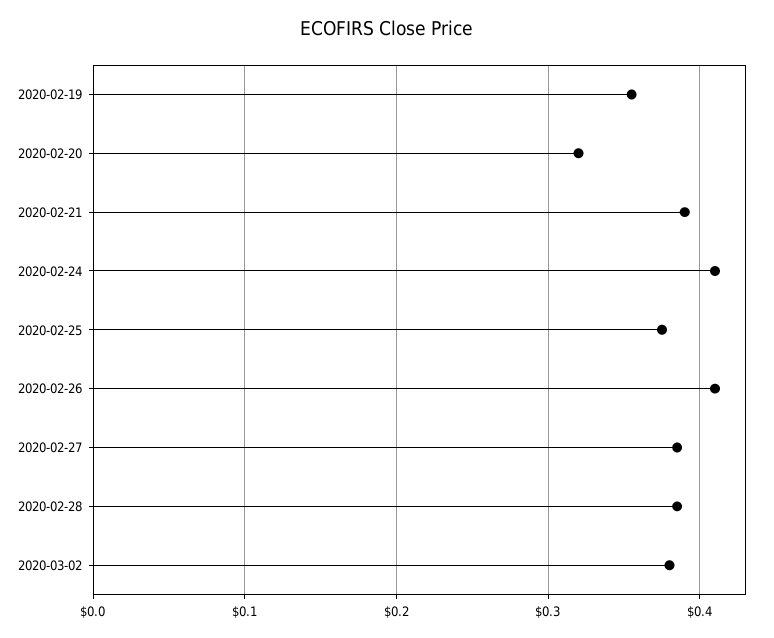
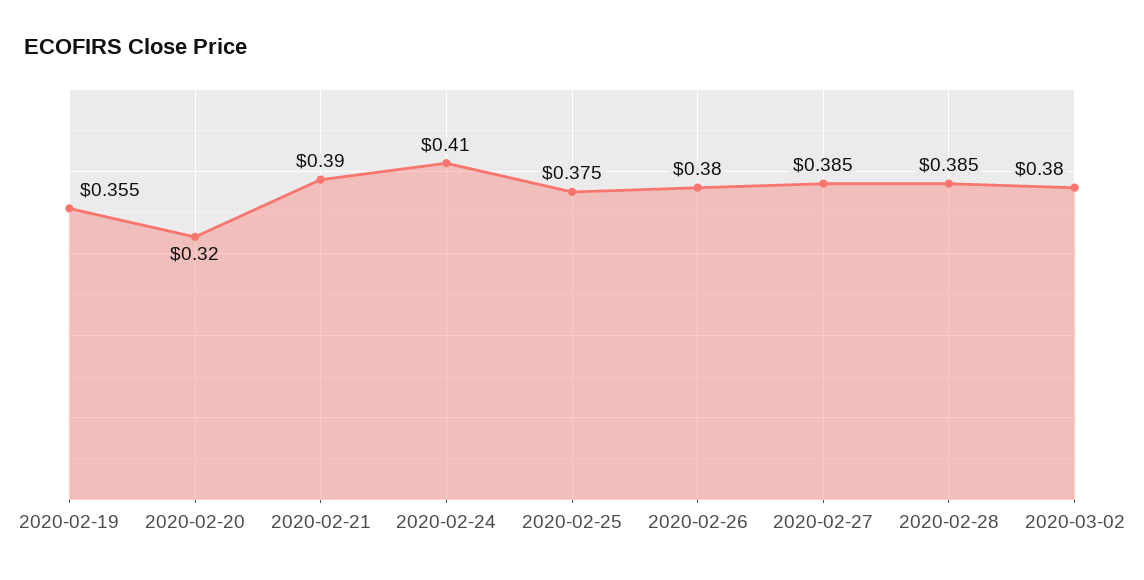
2020-02-26: 0.41 -> 0.38

